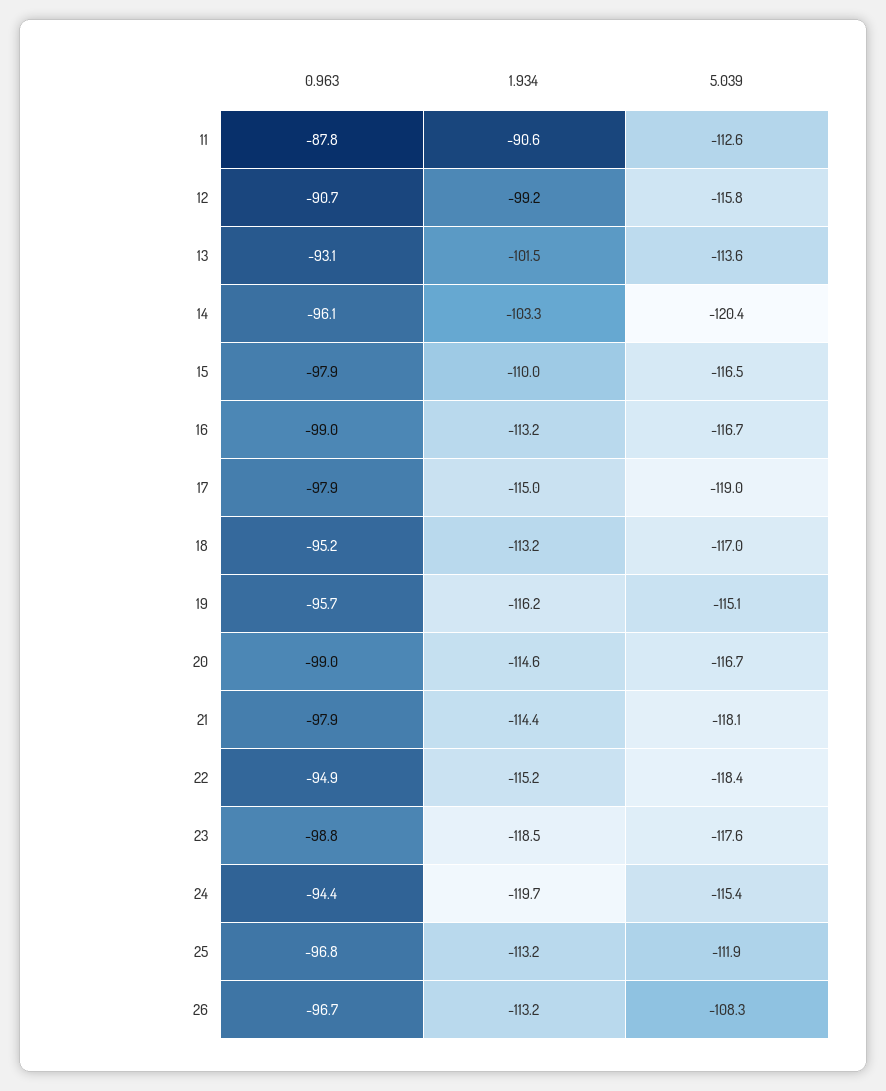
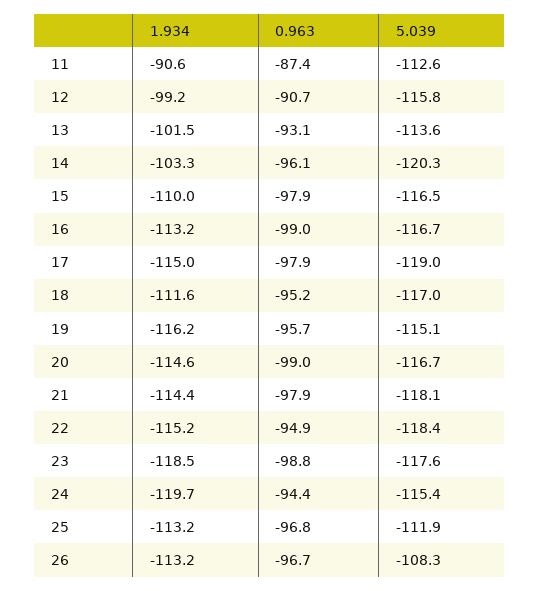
0.963, 11: -87.8 -> -87.4
5.039, 14: -120.4 -> -120.3
1.934, 18: -113.2 -> -111.6

